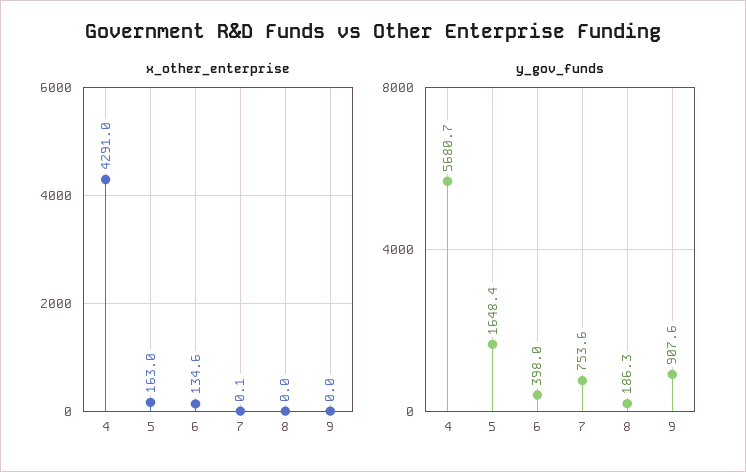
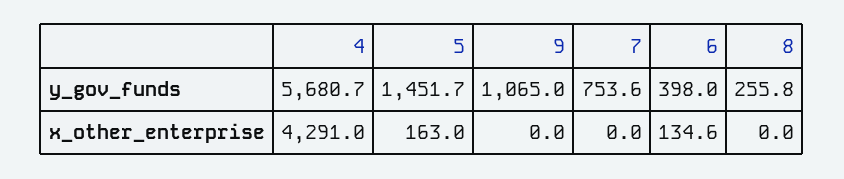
x_other_enterprise, 7: 0.1 -> 0
y_gov_funds, 5: 1648.4 -> 1451.7
y_gov_funds, 8: 186.3 -> 255.8
y_gov_funds, 9: 907.6 -> 1065

